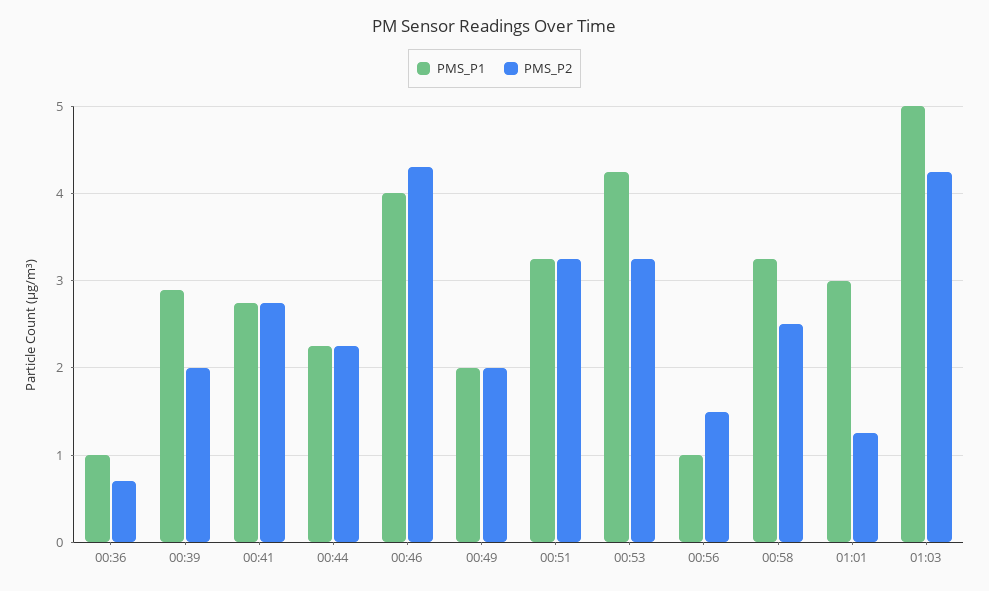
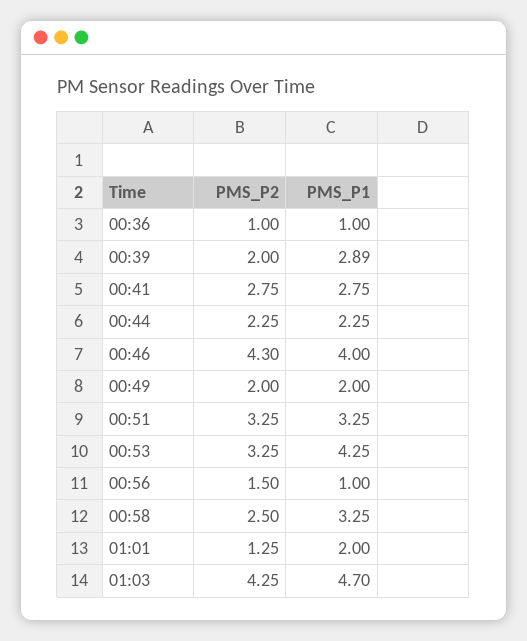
PMS_P2, 00:36: 0.7 -> 1
PMS_P1, 01:01: 3 -> 2
PMS_P1, 01:03: 5 -> 4.7

